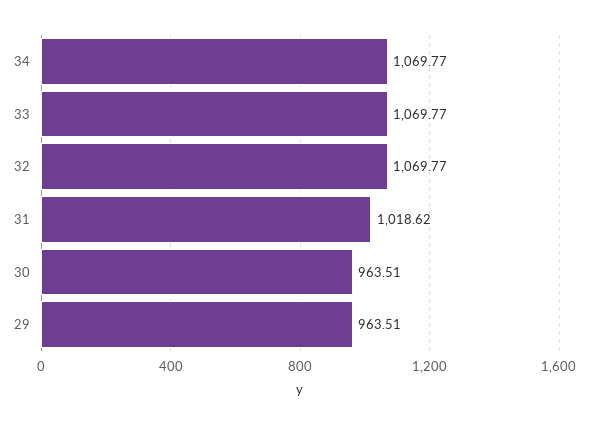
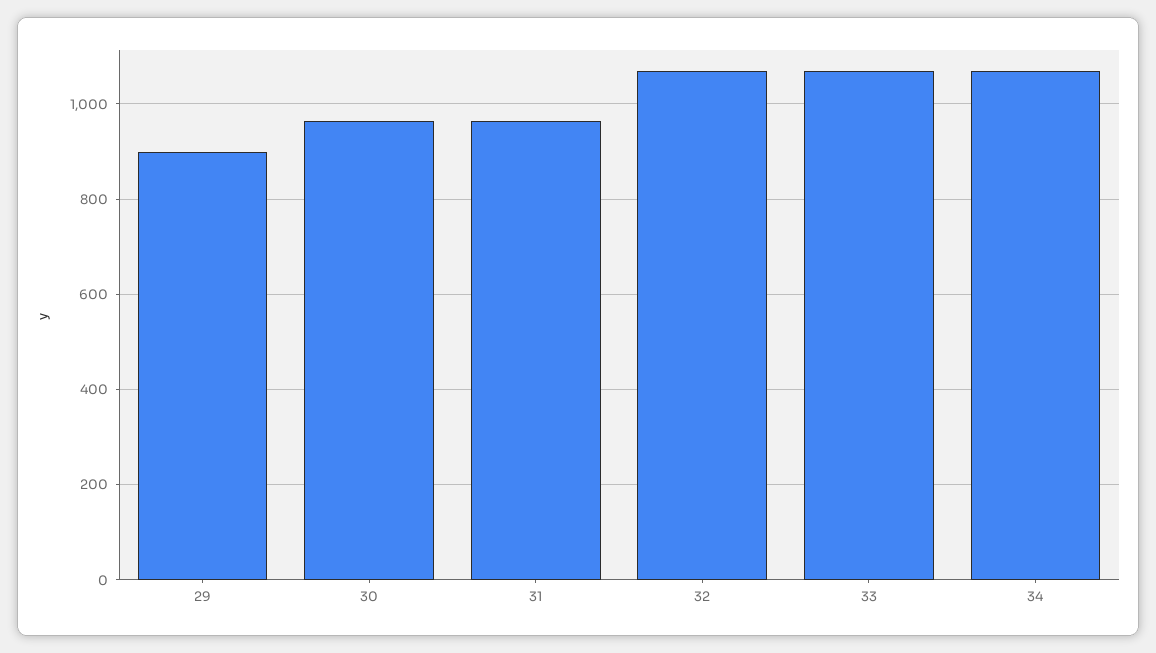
31: 1018.62 -> 960
29: 963.51 -> 900

